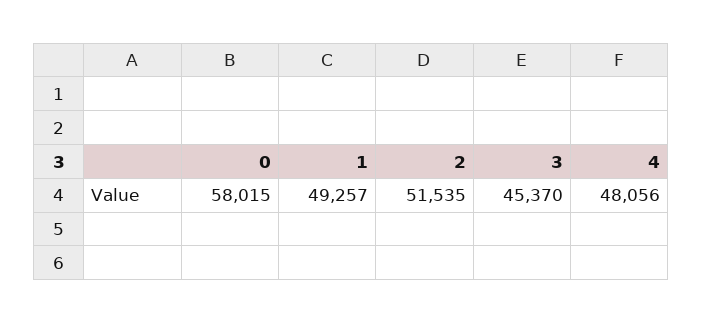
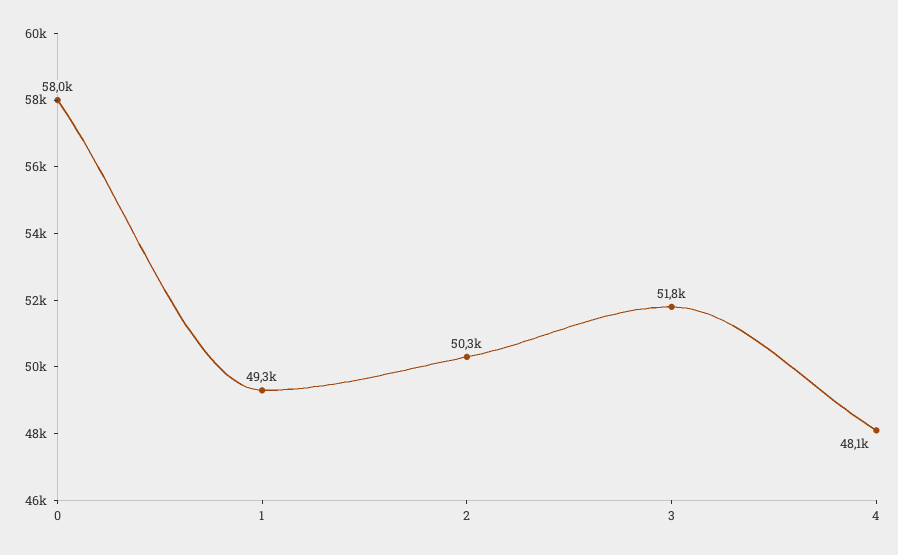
2: 51535 -> 50300
3: 45370 -> 51800

